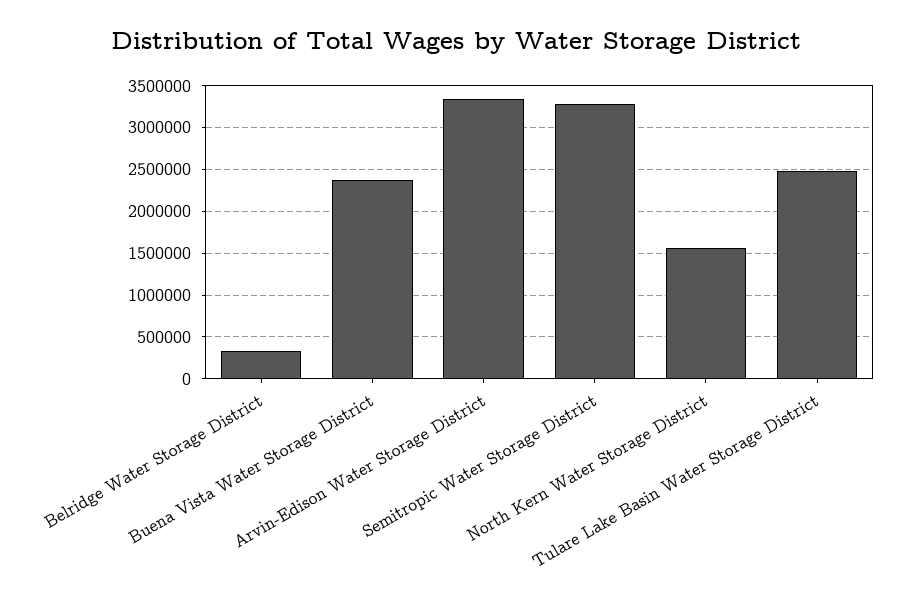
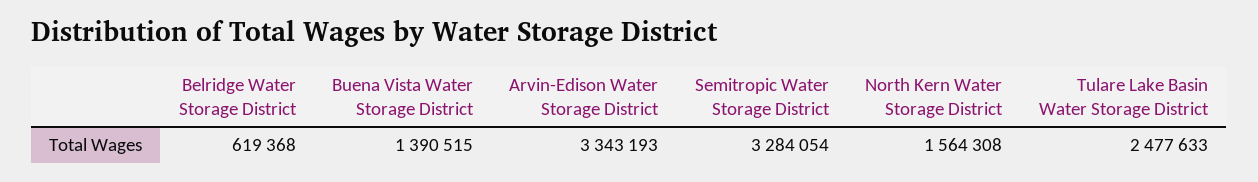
Belridge Water Storage District: 300000 -> 619368
Buena Vista Water Storage District: 2400000 -> 1390515

